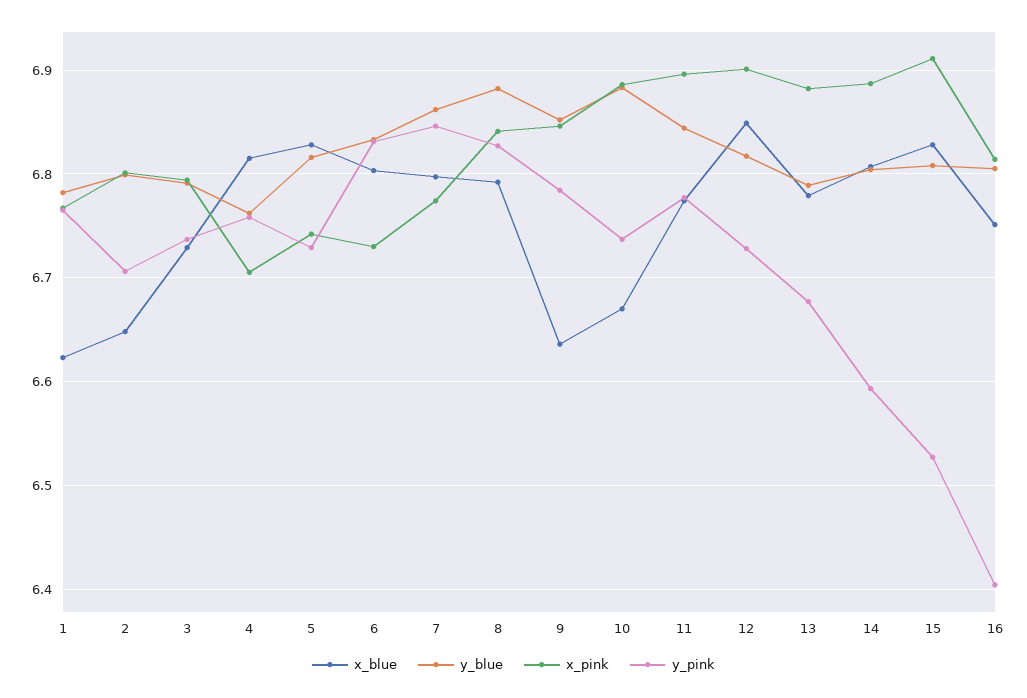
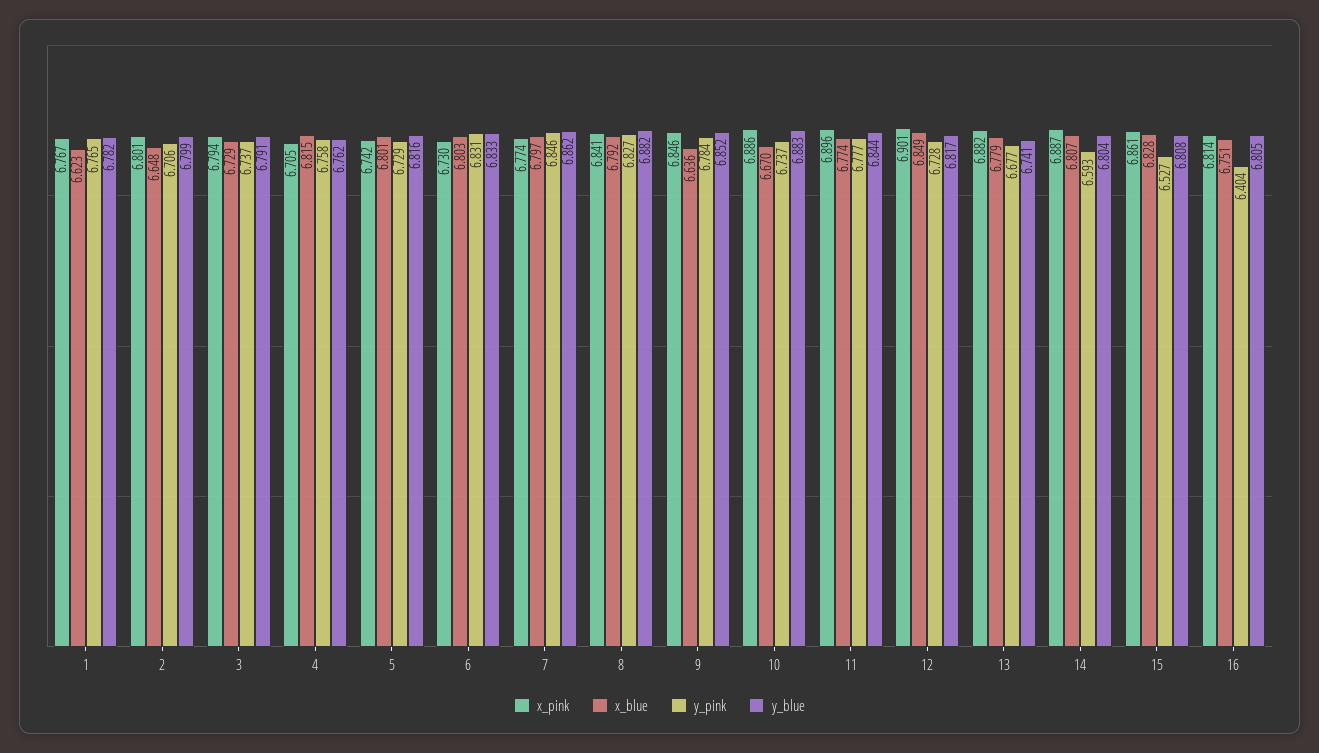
x_blue, 5: 6.83 -> 6.801
y_blue, 13: 6.79 -> 6.741
x_pink, 15: 6.91 -> 6.861

